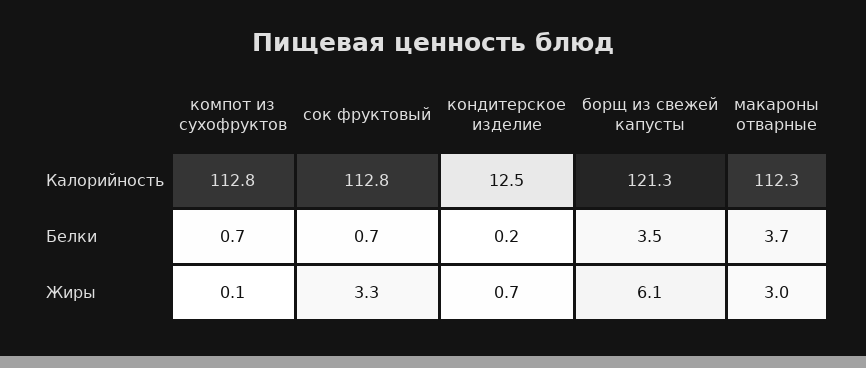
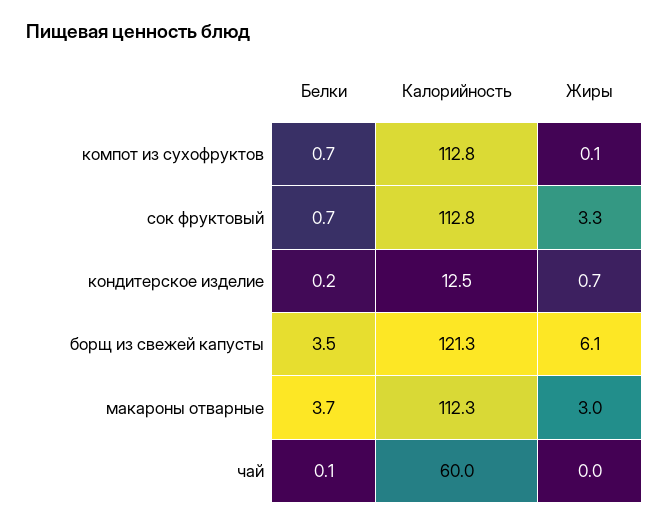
чай, Белки: none -> 0.1
чай, Калорийность: none -> 60
чай, Жиры: none -> 0

